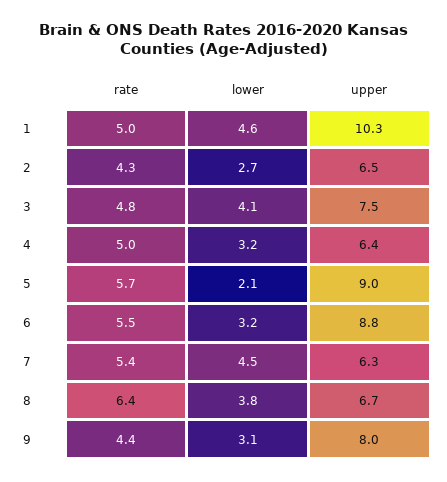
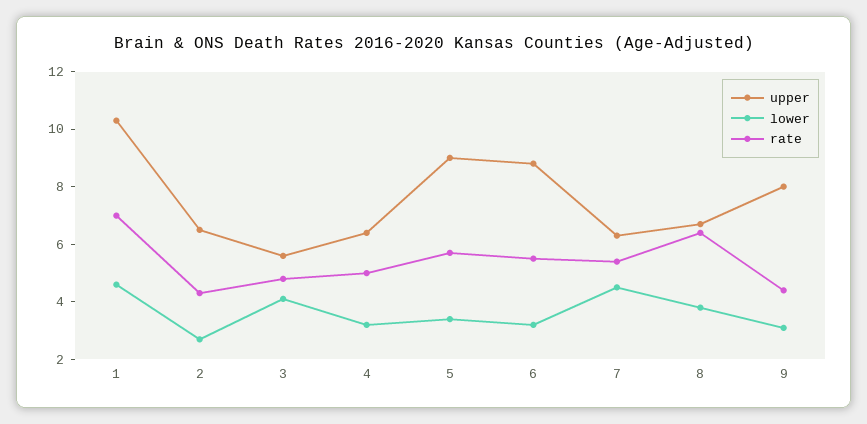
rate, 1: 5 -> 7
upper, 3: 7.5 -> 5.5
lower, 5: 2.1 -> 3.5

